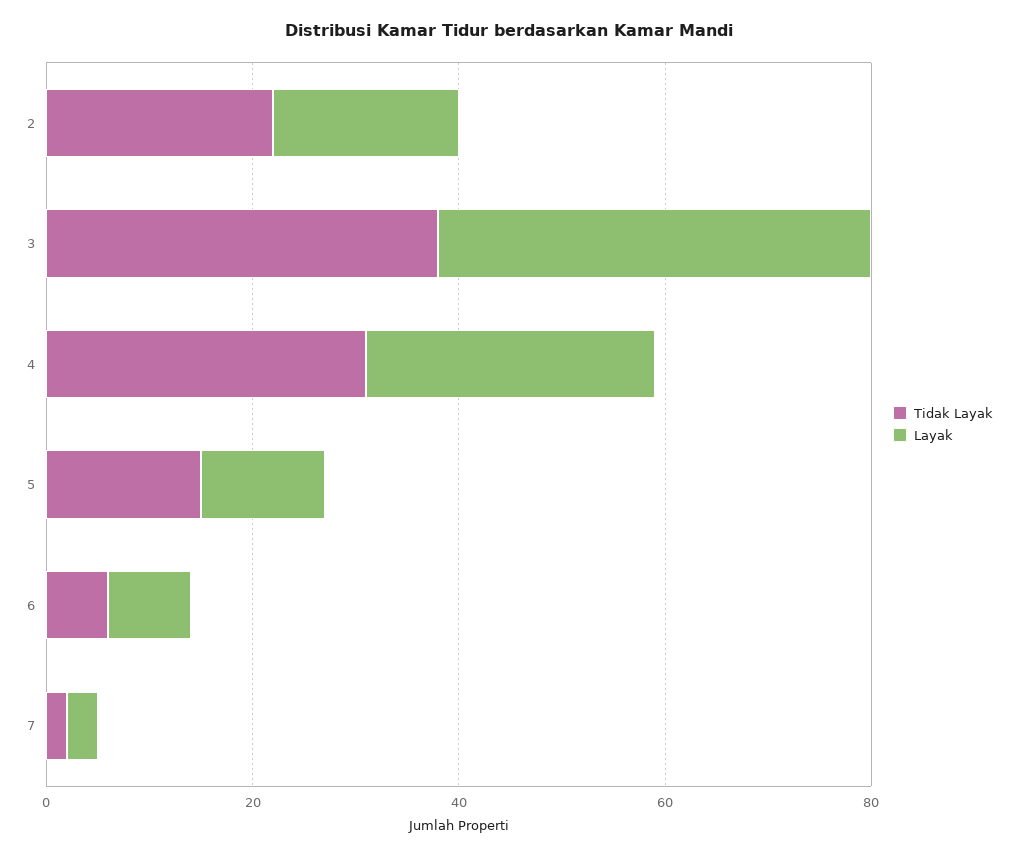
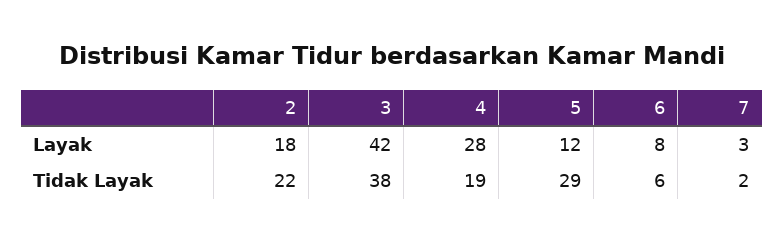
Tidak Layak, 4: 30 -> 19
Tidak Layak, 5: 15 -> 29

